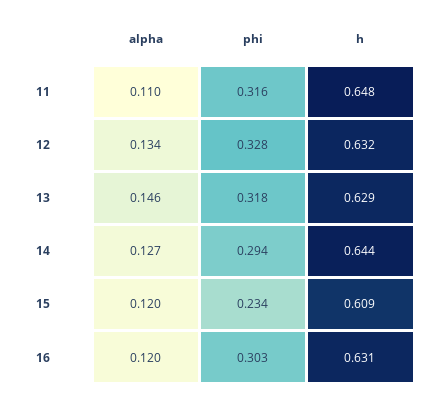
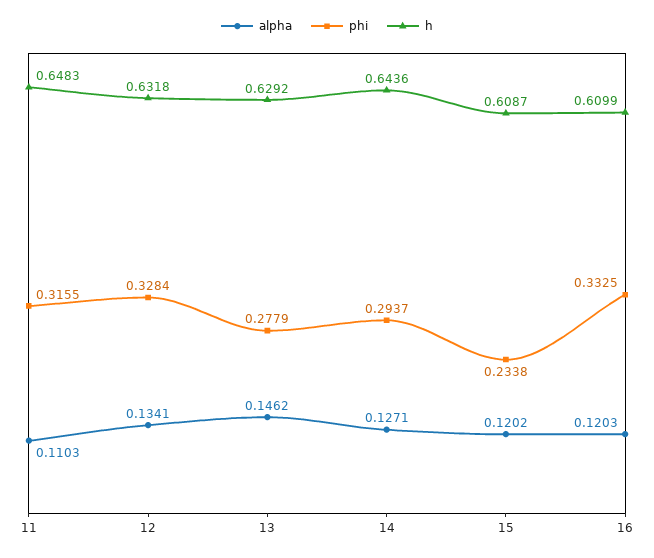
phi, 13: 0.318 -> 0.2779
phi, 16: 0.303 -> 0.3325
h, 16: 0.631 -> 0.6099

